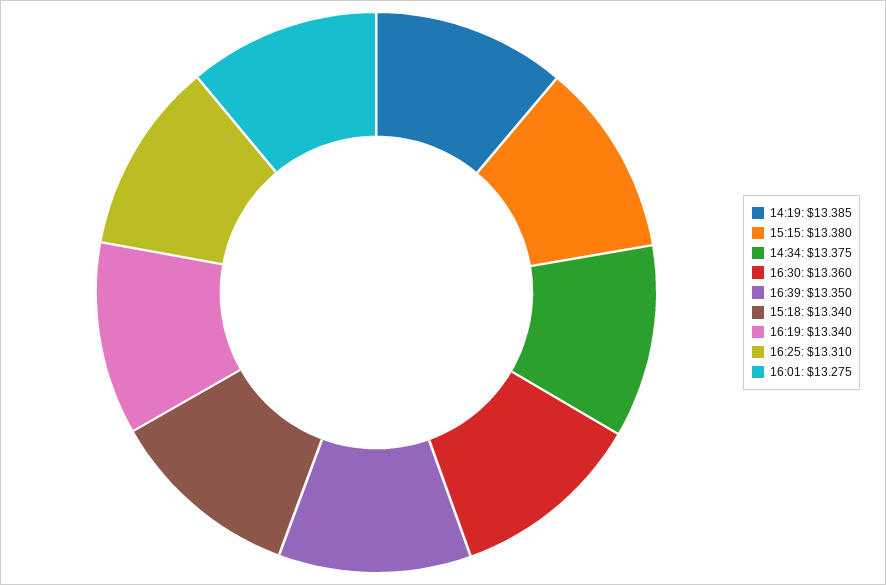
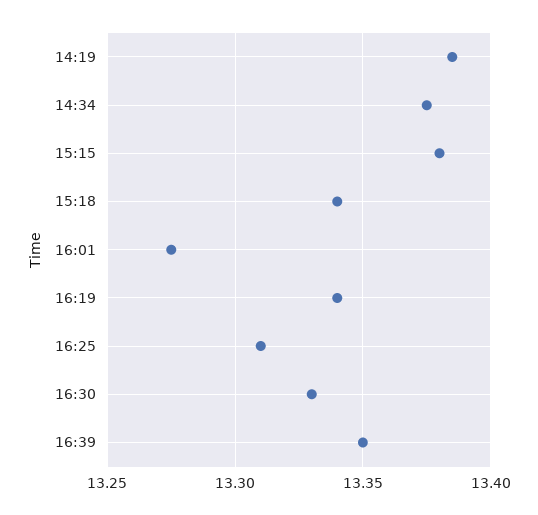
16:30: 13.36 -> 13.33

